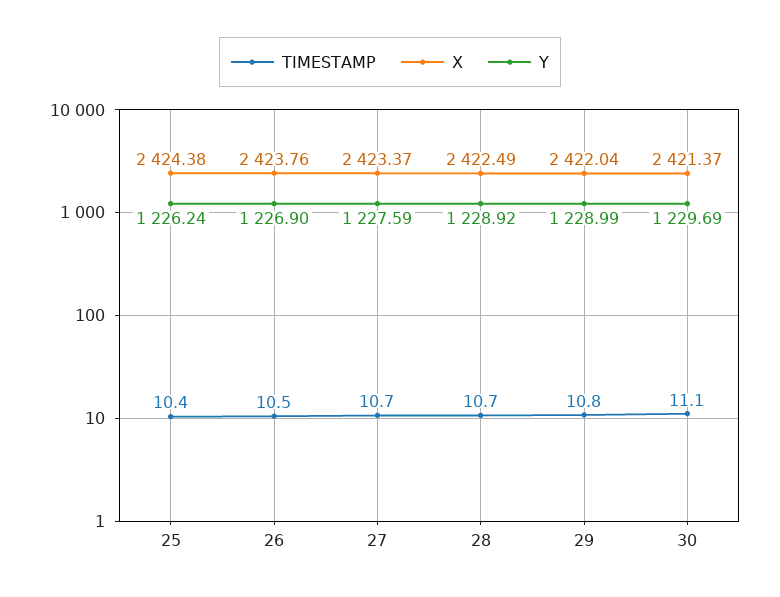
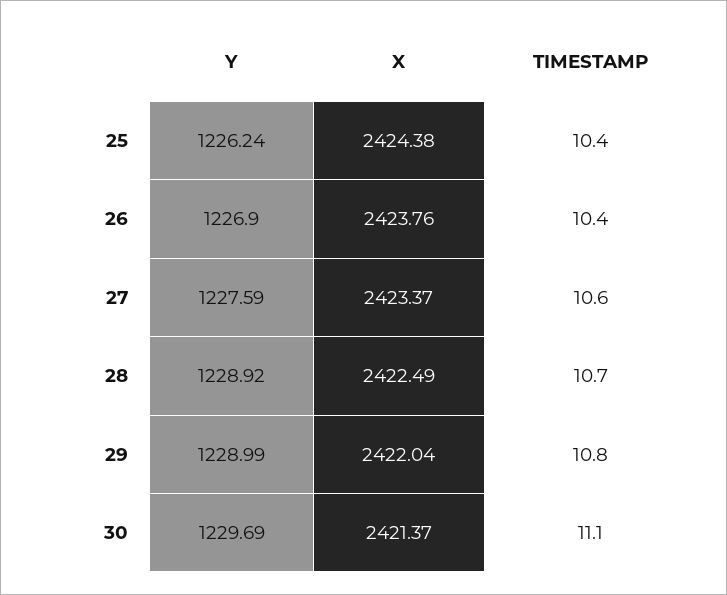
TIMESTAMP, 26: 10.5 -> 10.4
TIMESTAMP, 27: 10.7 -> 10.6

